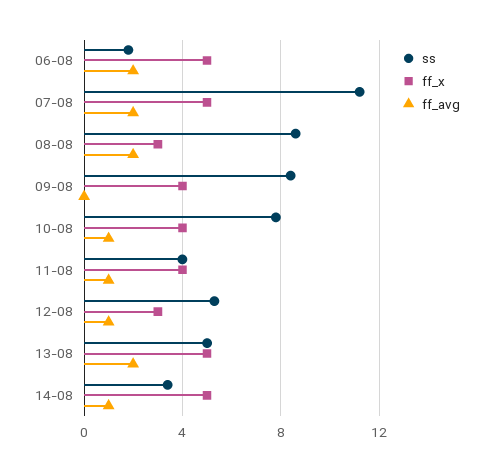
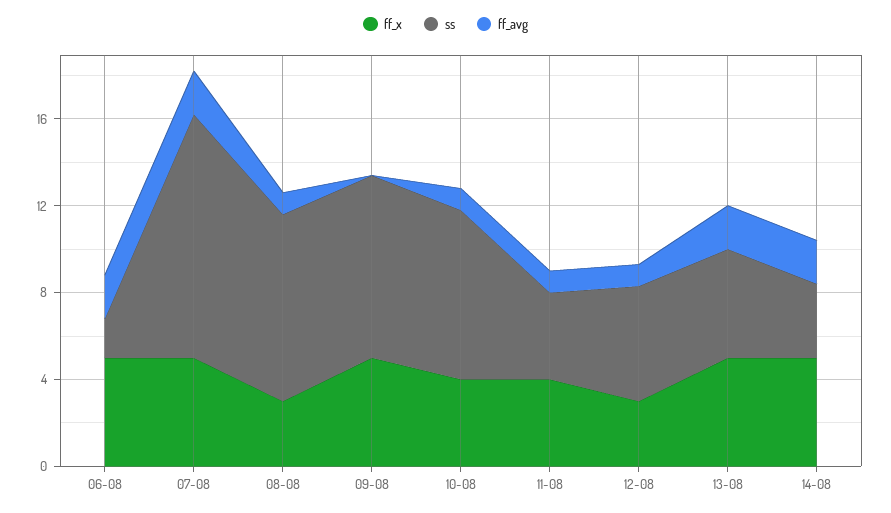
ff_avg, 08-08: 2 -> 1
ff_x, 09-08: 4 -> 5
ff_avg, 14-08: 1 -> 2

